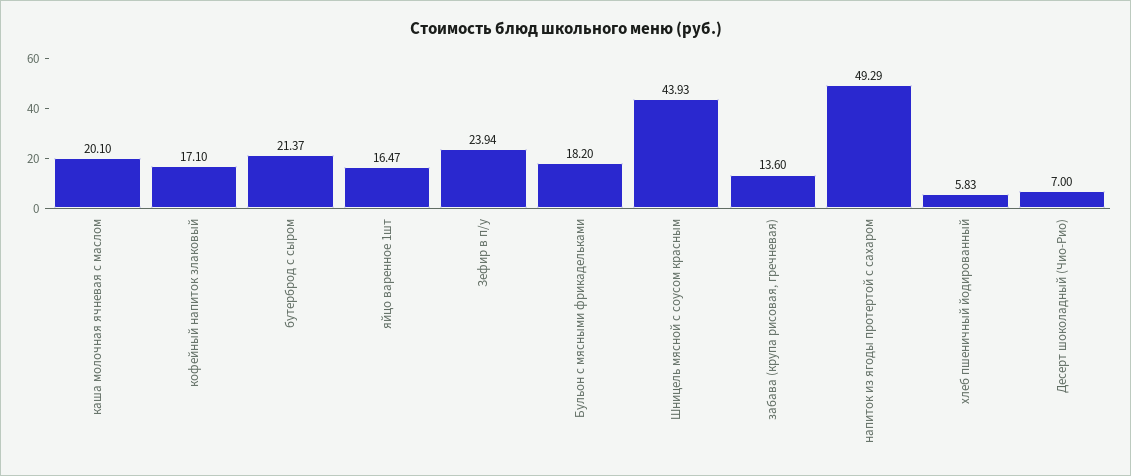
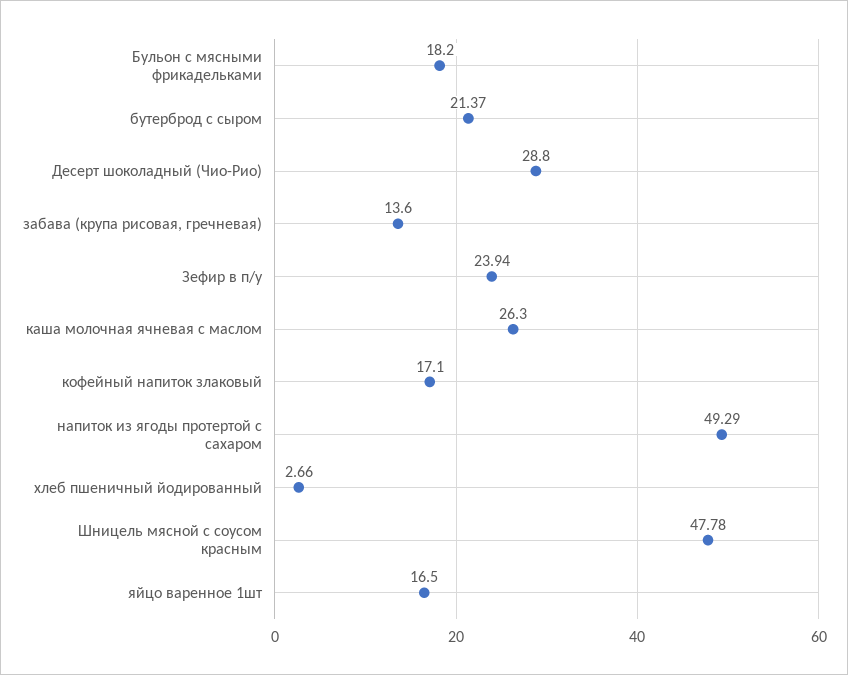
каша молочная ячневая с маслом: 20.1 -> 26.3
яйцо варенное 1шт: 16.47 -> 16.5
Шницель мясной с соусом красным: 43.93 -> 47.78
хлеб пшеничный йодированный: 5.83 -> 2.66
Десерт шоколадный (Чио-Рио): 7 -> 28.8

